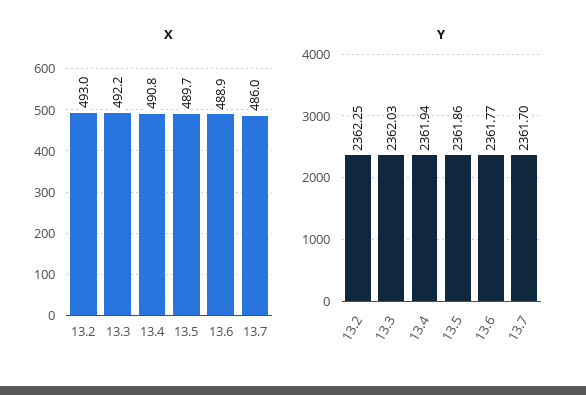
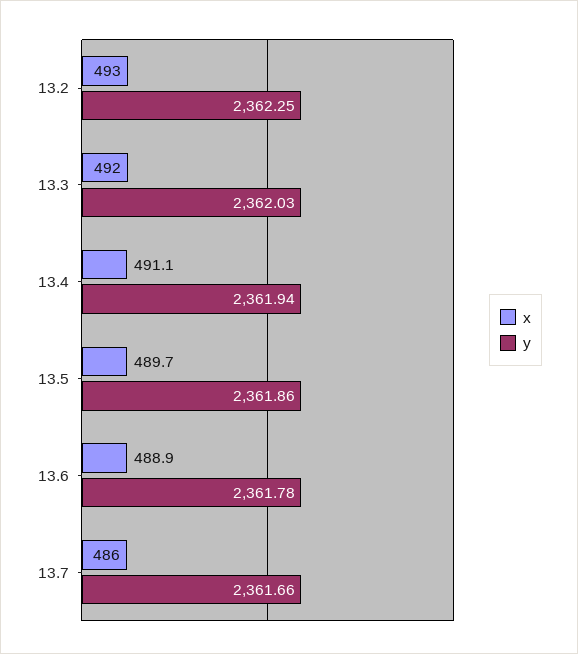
X, 13.3: 492.2 -> 492
X, 13.4: 490.8 -> 491.1
Y, 13.6: 2361.77 -> 2361.78
Y, 13.7: 2361.7 -> 2361.66

